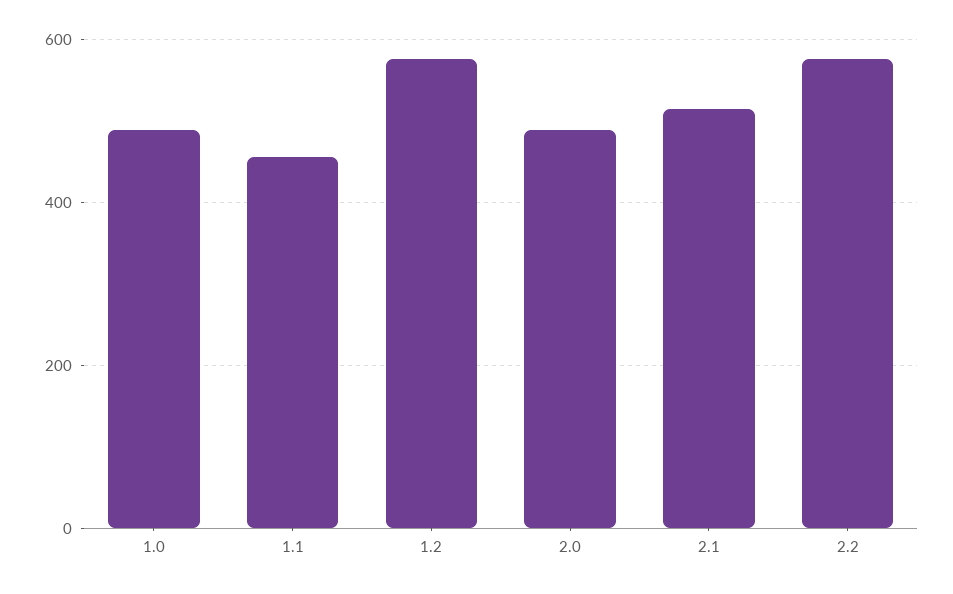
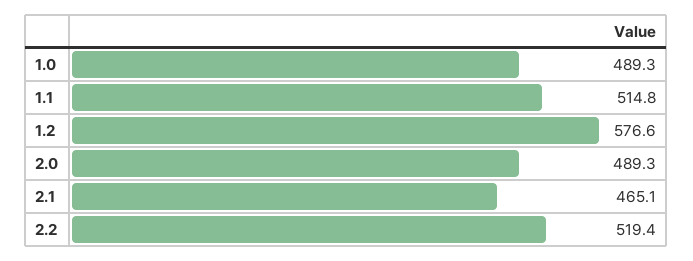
1.1: 460 -> 514.8
2.1: 520 -> 465.1
2.2: 580 -> 519.4

